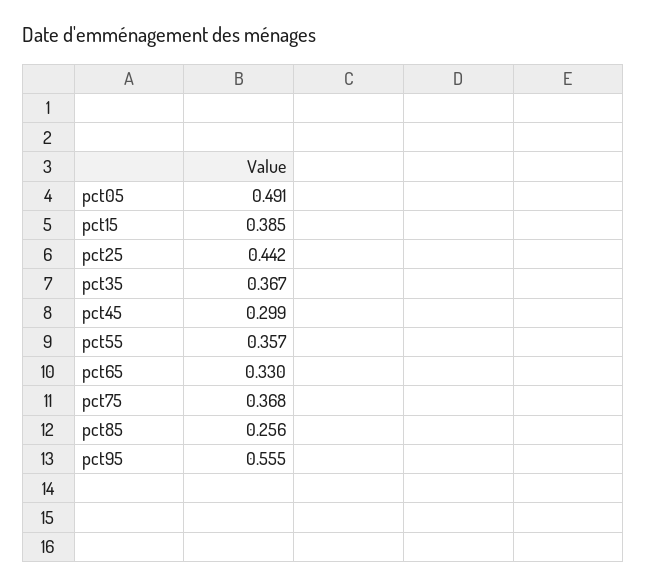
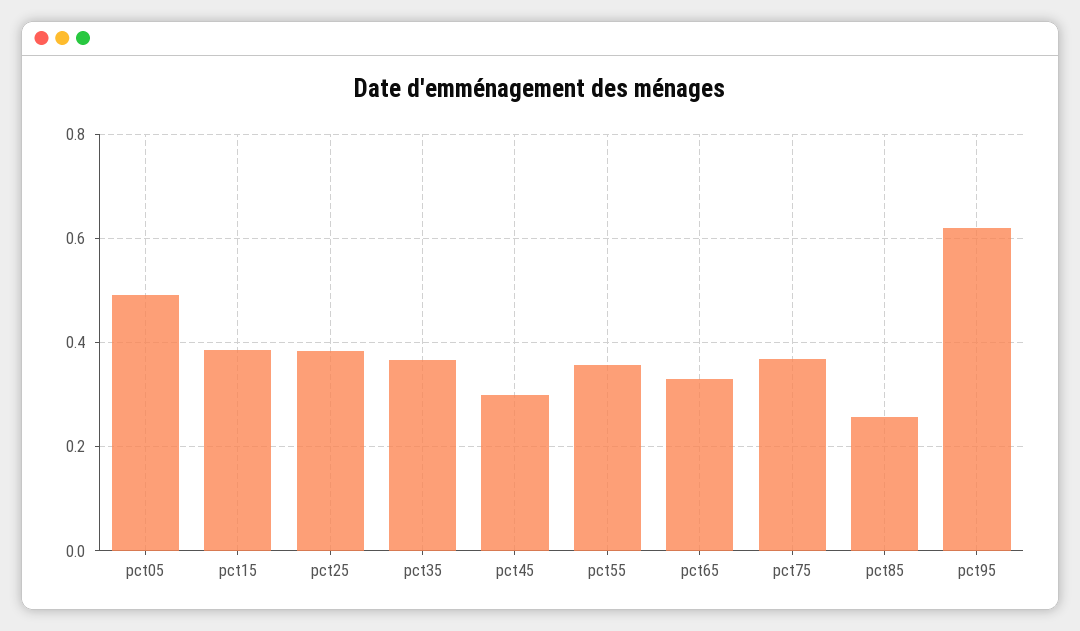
pct25: 0.442 -> 0.38
pct95: 0.555 -> 0.62

